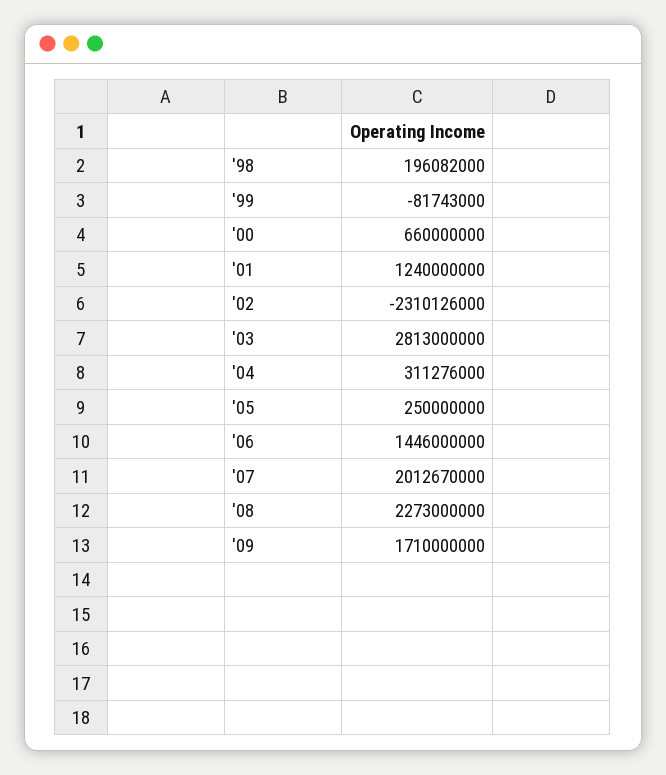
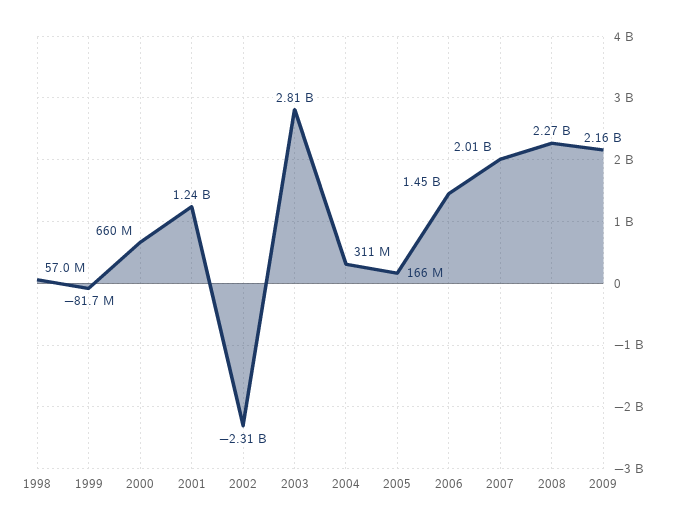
'98: 196082000 -> 57000000
'05: 250000000 -> 166000000
'09: 1710000000 -> 2160000000

